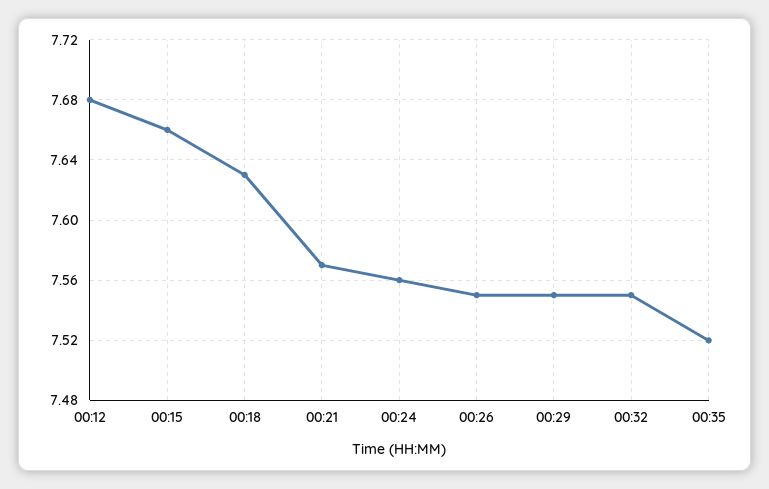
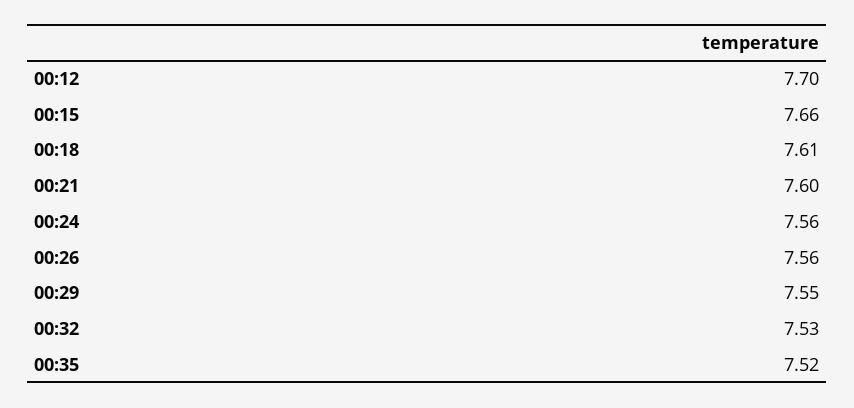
00:12: 7.68 -> 7.7
00:18: 7.63 -> 7.61
00:21: 7.57 -> 7.6
00:26: 7.55 -> 7.56
00:32: 7.55 -> 7.53

